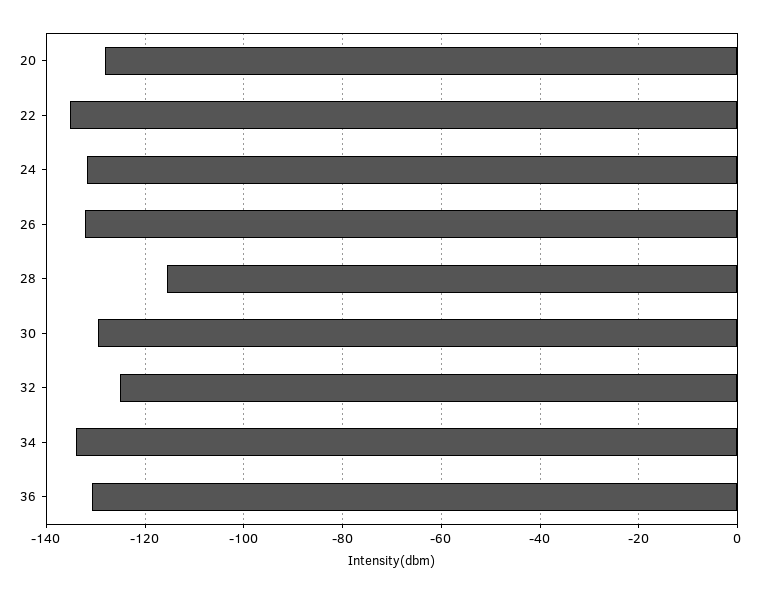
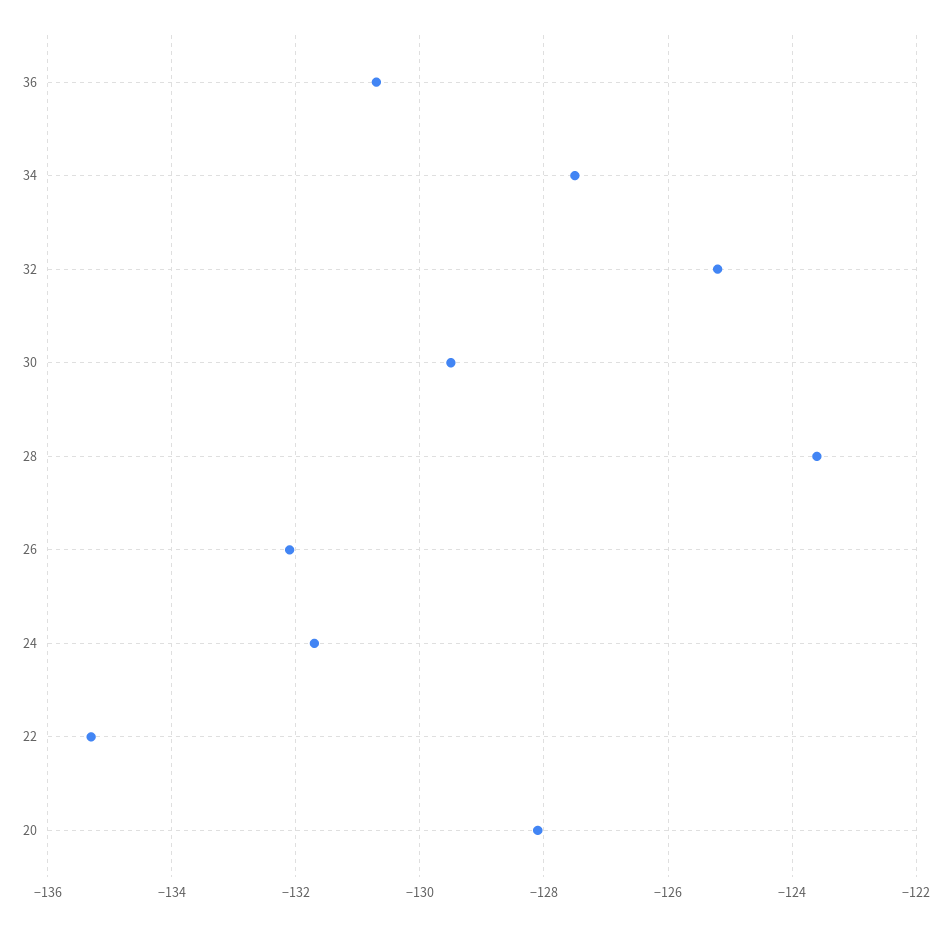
28: -116 -> -123.5
34: -134 -> -127.5

